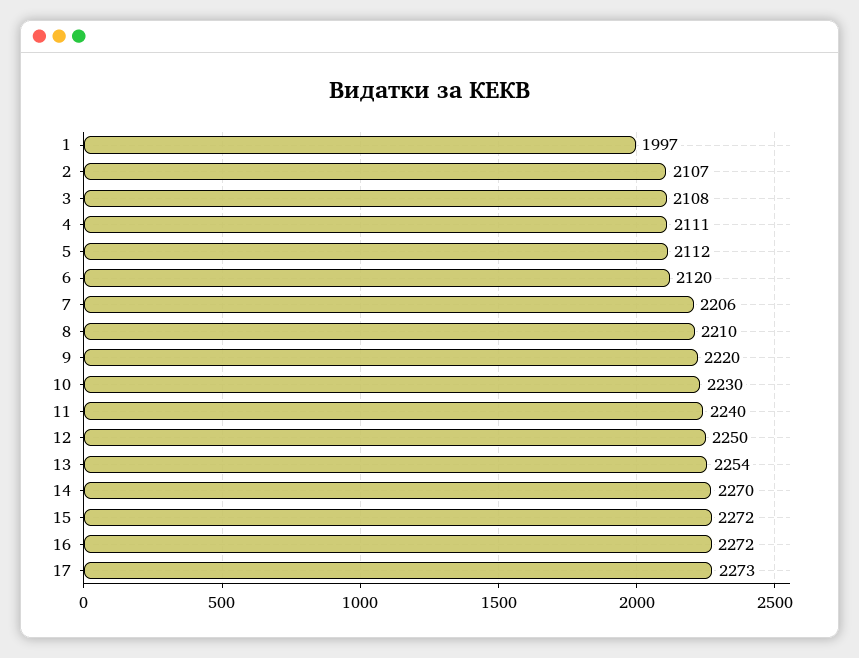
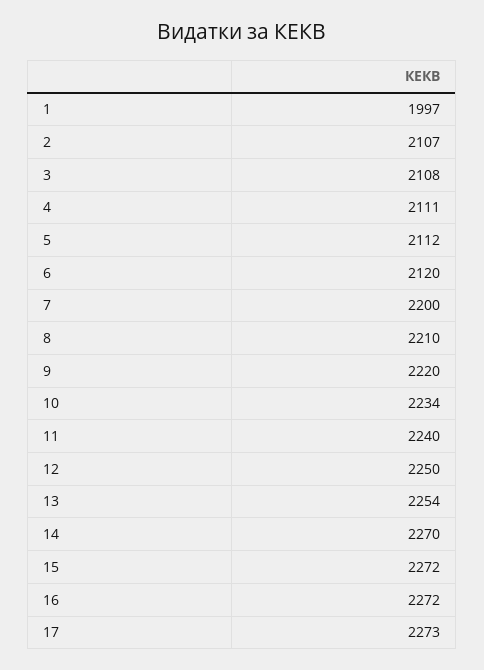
7: 2206 -> 2200
10: 2230 -> 2234

